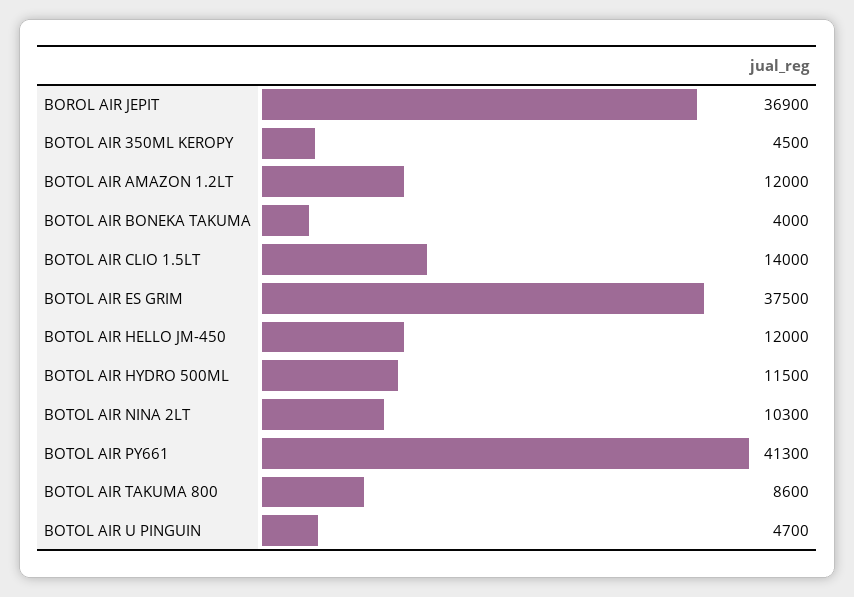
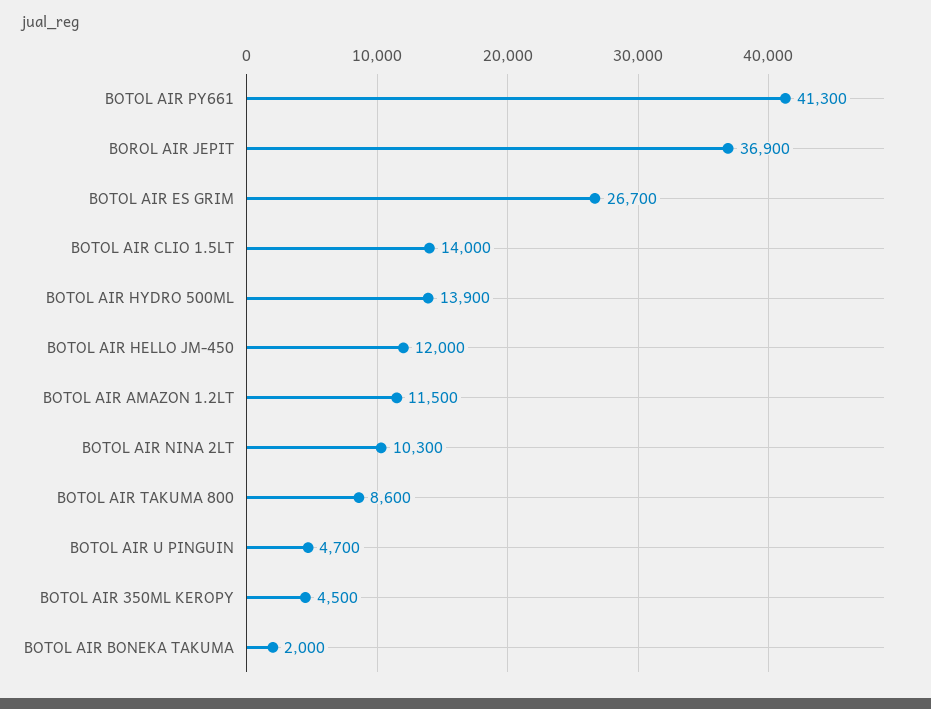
BOTOL AIR AMAZON 1.2LT: 12000 -> 11500
BOTOL AIR BONEKA TAKUMA: 4000 -> 2000
BOTOL AIR ES GRIM: 37500 -> 26700
BOTOL AIR HYDRO 500ML: 11500 -> 13900

